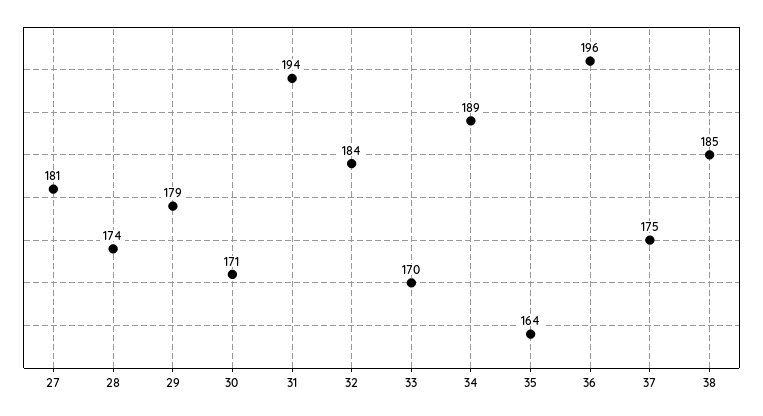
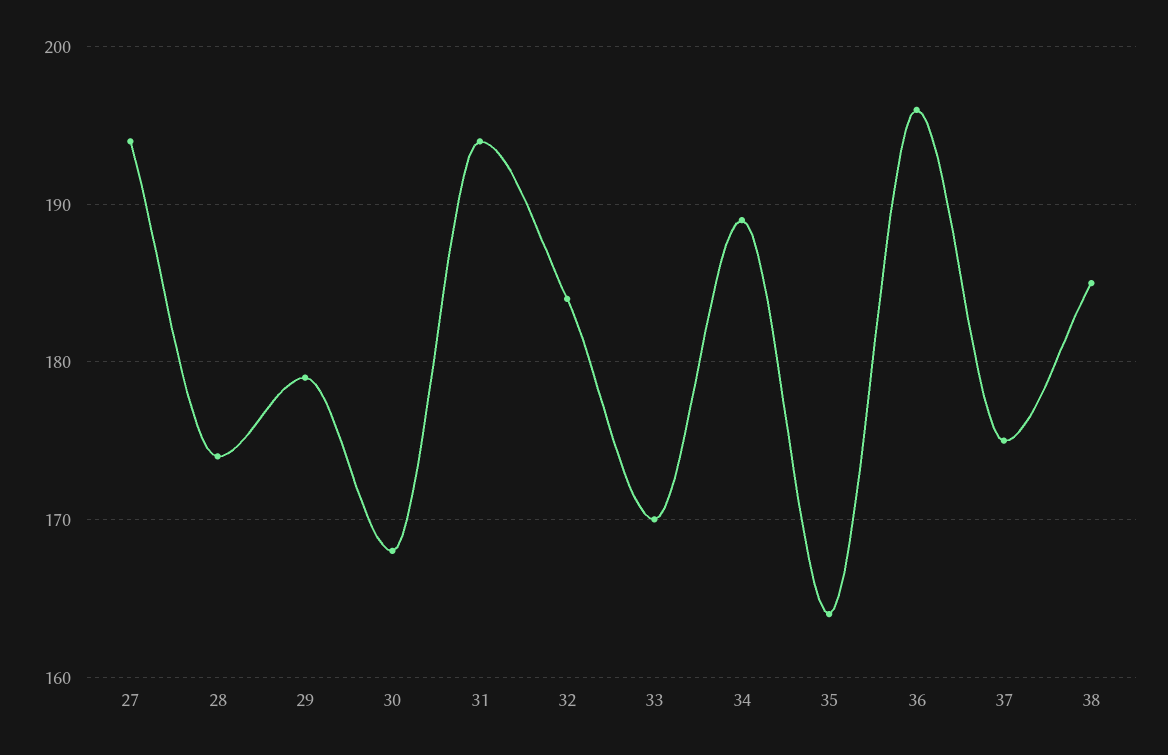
27: 181 -> 194
30: 171 -> 168

